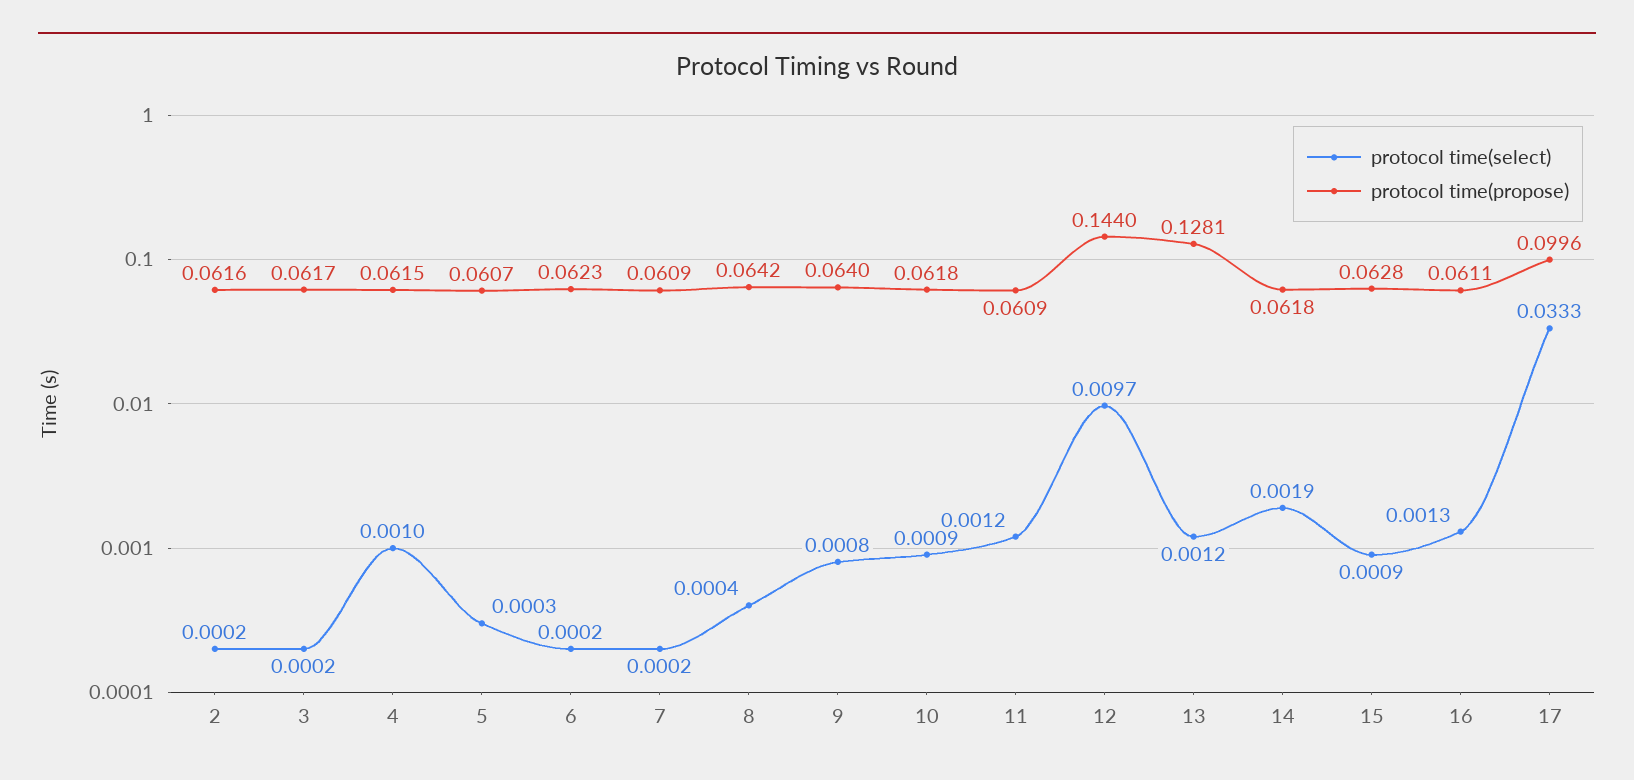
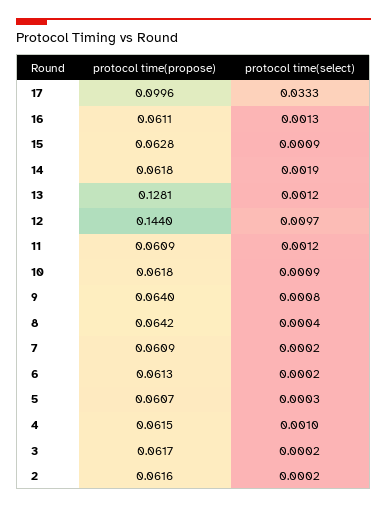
protocol time(propose), 6: 0.0623 -> 0.0613

